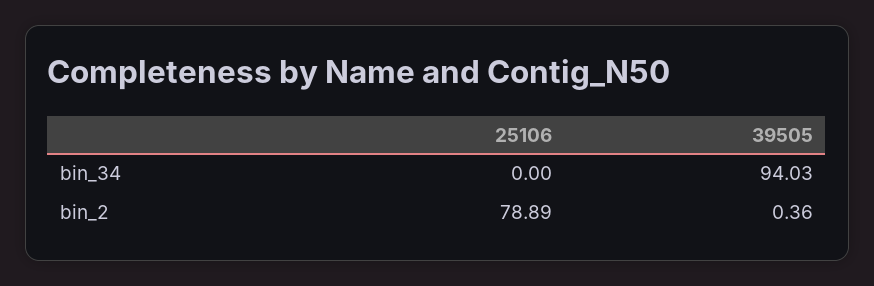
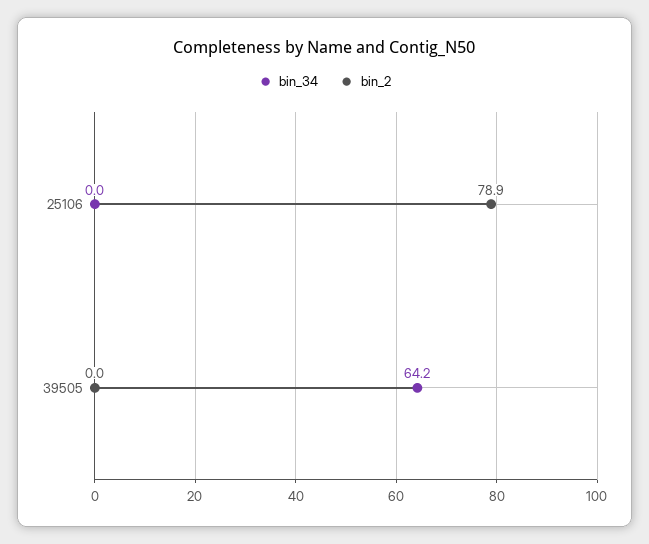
bin_34, 39505: 94.03 -> 64.2
bin_2, 39505: 0.36 -> 0

